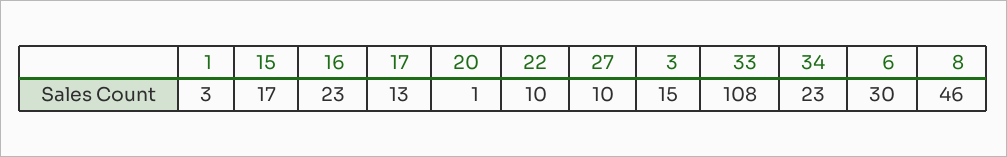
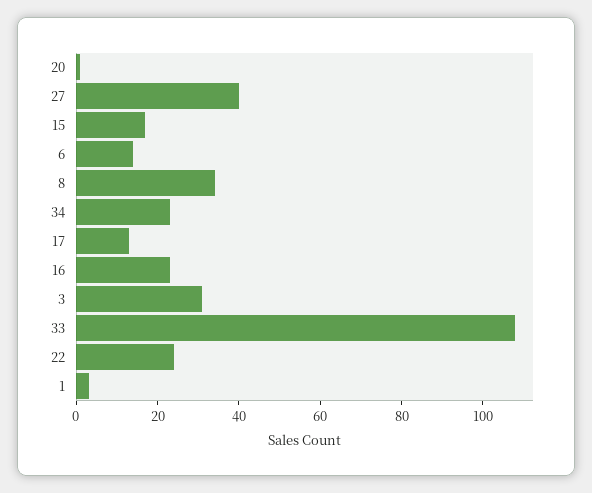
22: 10 -> 25
27: 10 -> 40
3: 15 -> 30
6: 30 -> 15
8: 46 -> 35

